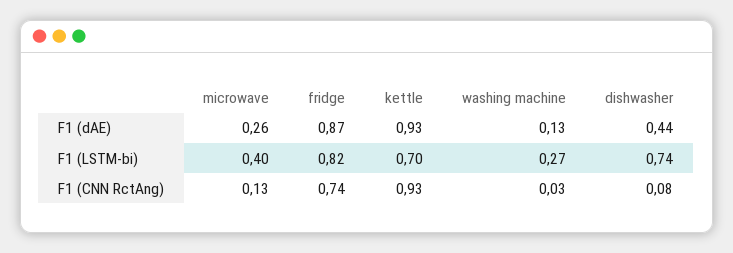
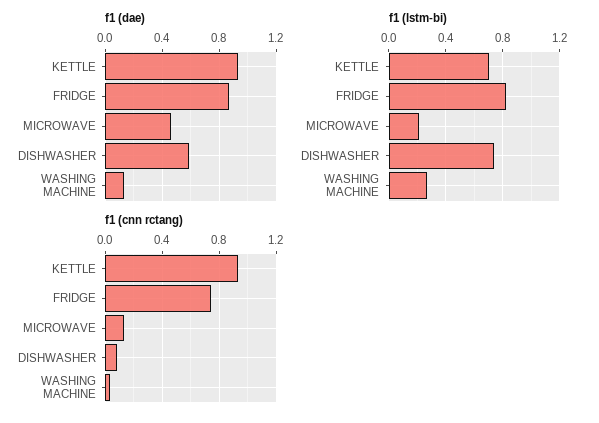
F1 (dAE), microwave: 0.26 -> 0.45
F1 (dAE), dishwasher: 0.44 -> 0.6
F1 (LSTM-bi), microwave: 0.4 -> 0.2

